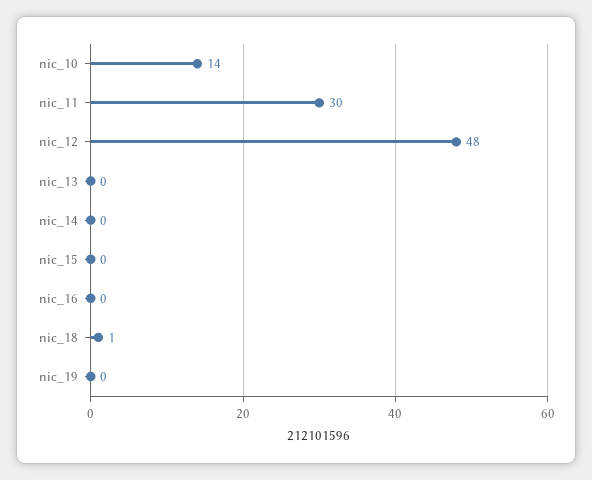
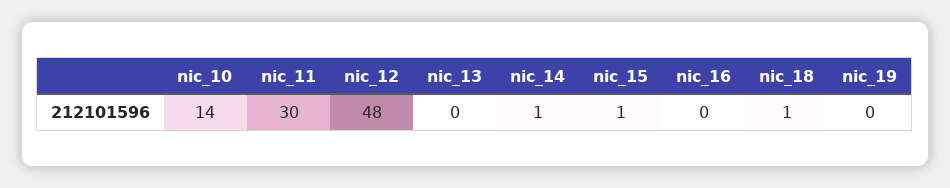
nic_14: 0 -> 1
nic_15: 0 -> 1

